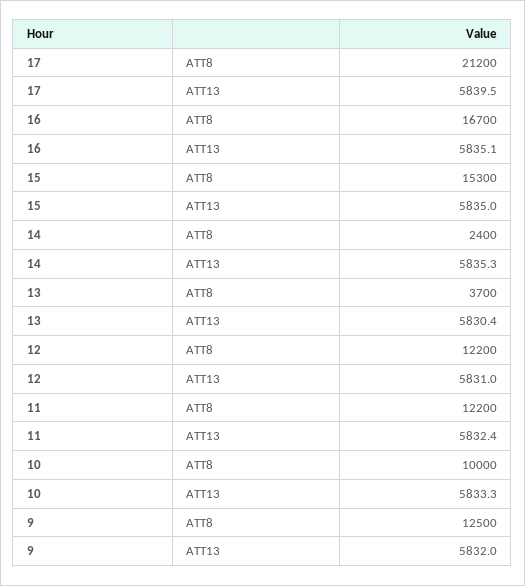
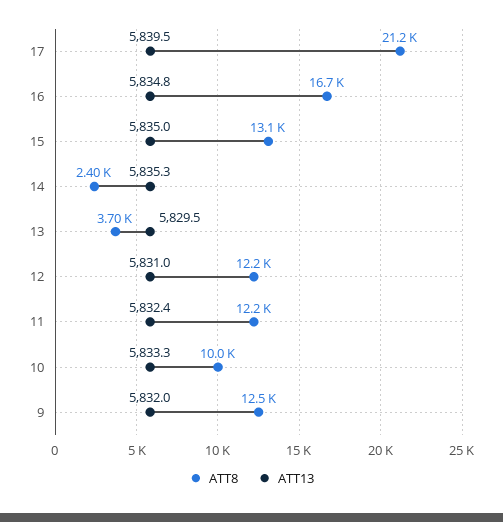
ATT13, 16: 5835.1 -> 5834.8
ATT8, 15: 15300 -> 13100
ATT13, 13: 5830.4 -> 5829.5

